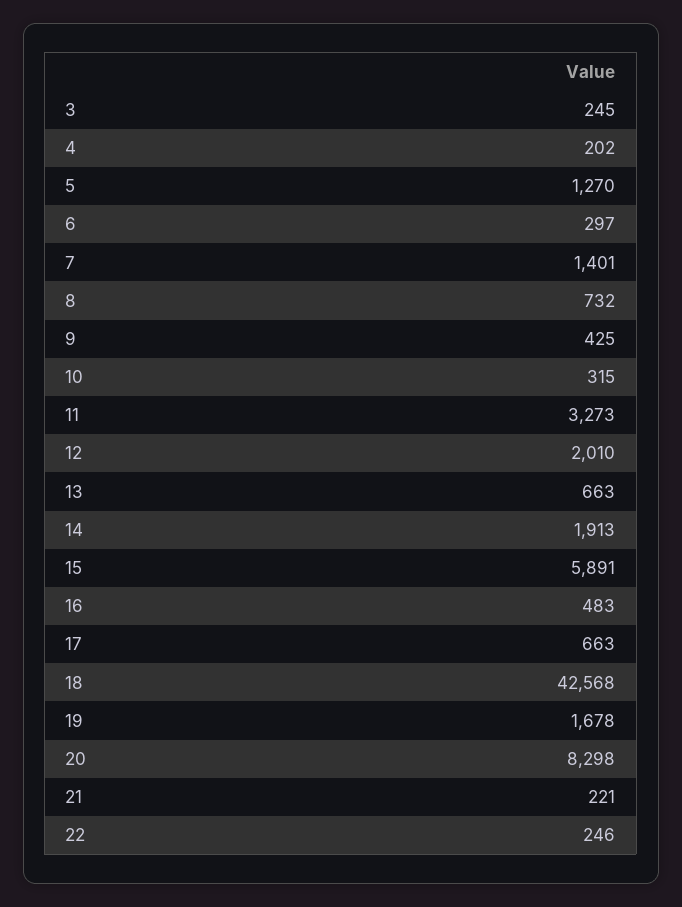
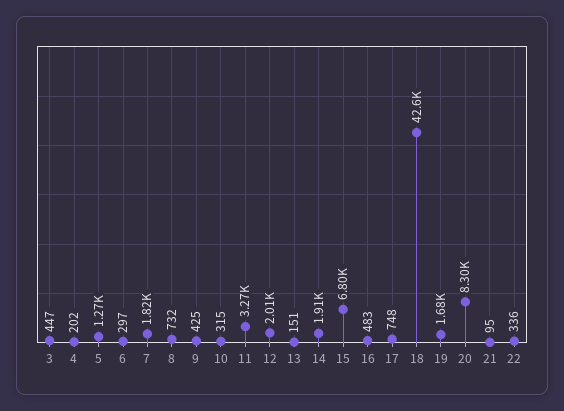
3: 245 -> 447
7: 1401 -> 1820
13: 663 -> 151
15: 5891 -> 6800
17: 663 -> 748
21: 221 -> 95
22: 246 -> 336

